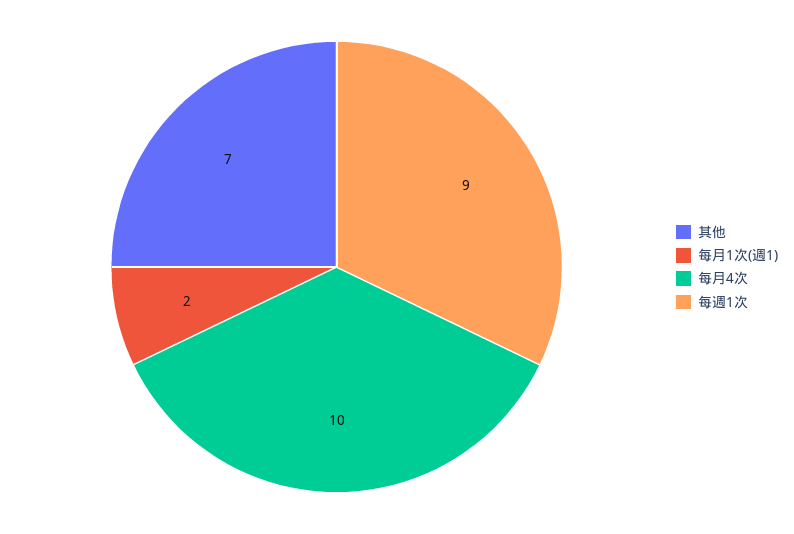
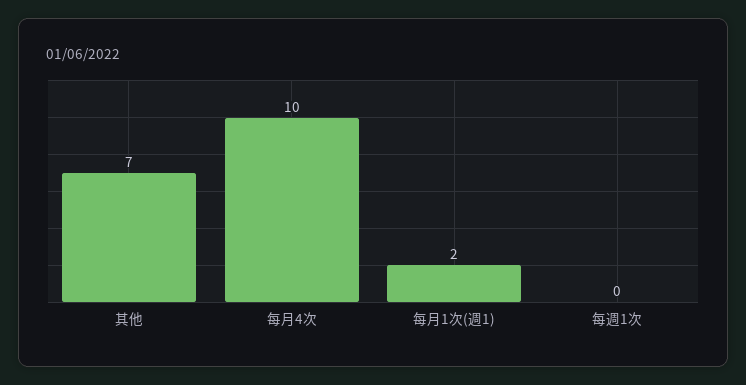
每週1次: 9 -> 0

